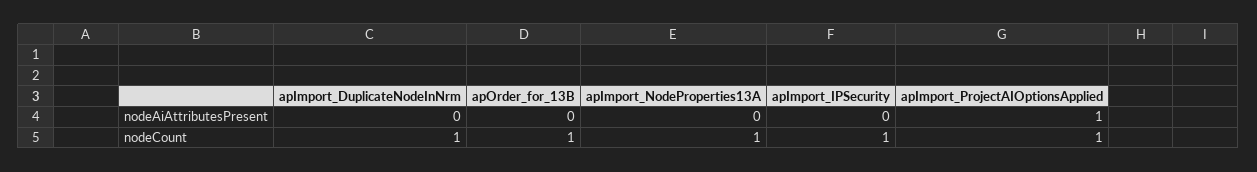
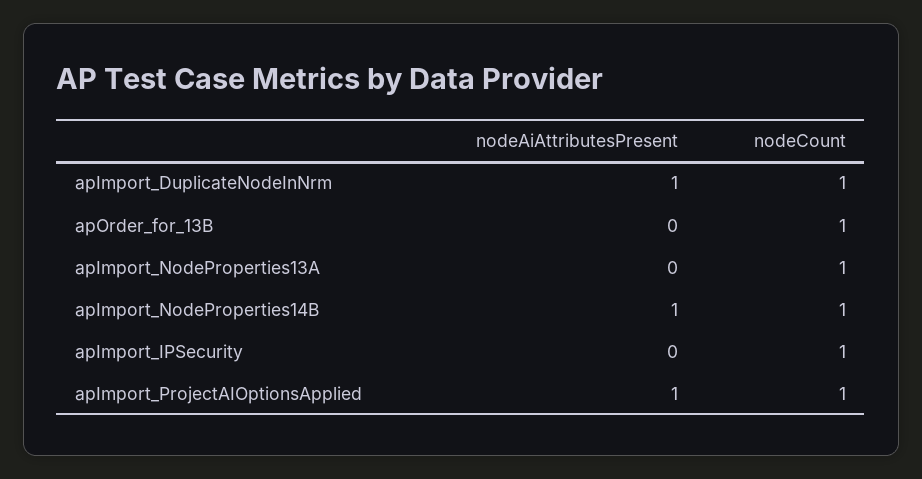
apImport_DuplicateNodeInNrm, nodeAiAttributesPresent: 0 -> 1
apImport_NodeProperties14B, nodeAiAttributesPresent: none -> 1
apImport_NodeProperties14B, nodeCount: none -> 1

